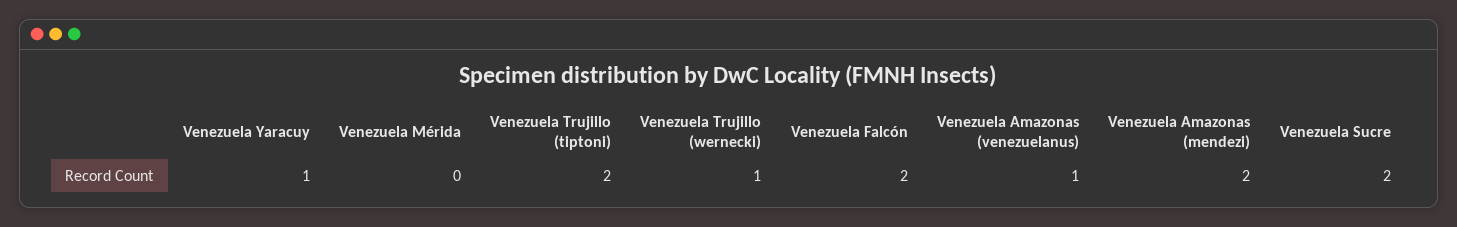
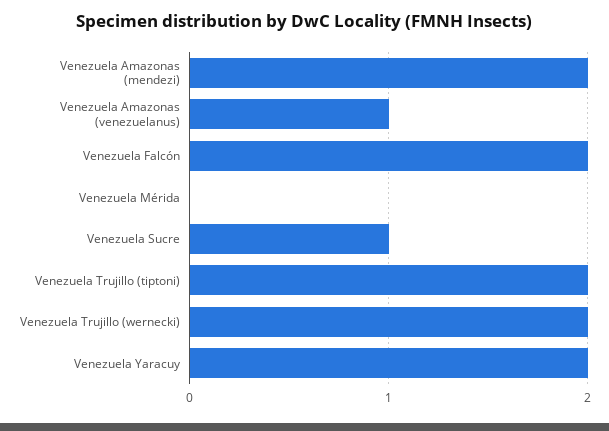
Venezuela Yaracuy: 1 -> 2
Venezuela Trujillo (wernecki): 1 -> 2
Venezuela Sucre: 2 -> 1

